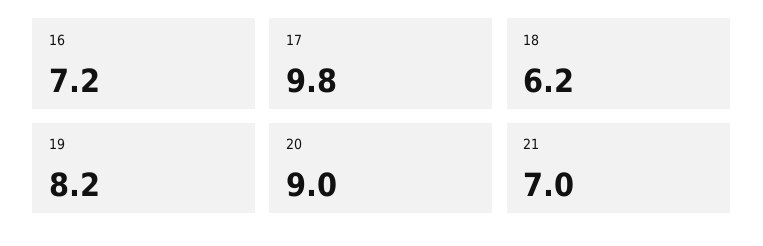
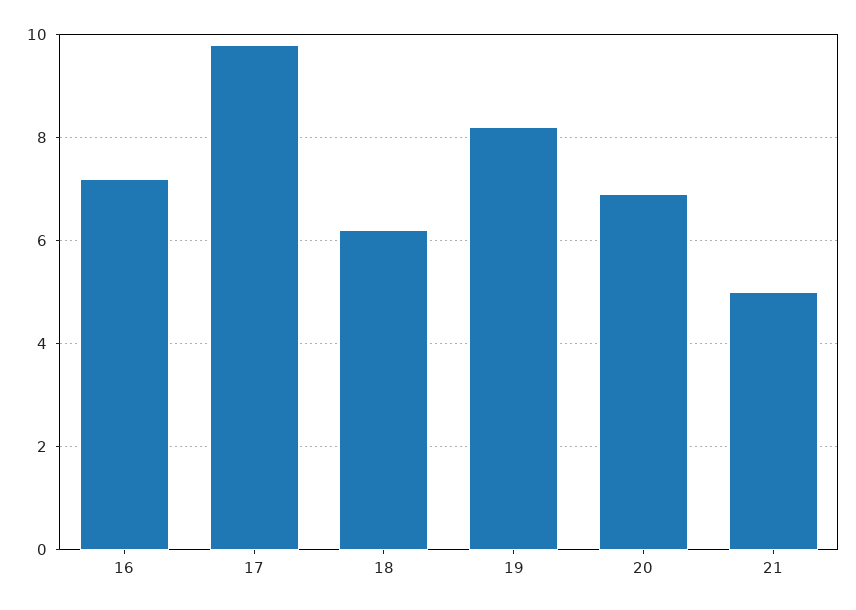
20: 9 -> 7
21: 7 -> 5

